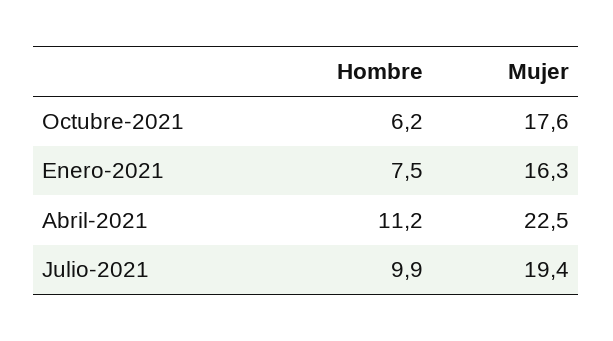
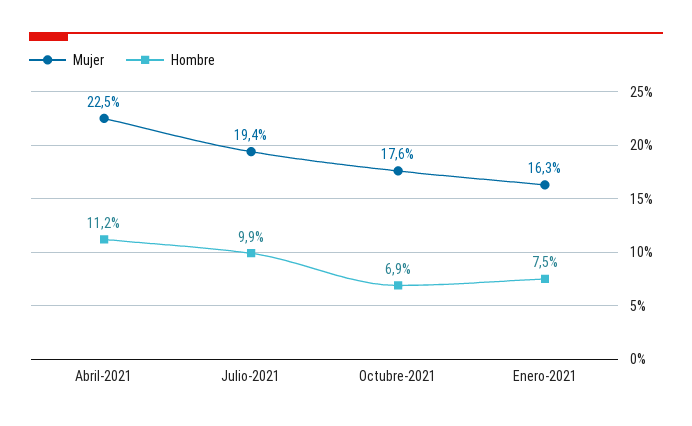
Hombre, Octubre-2021: 6.2 -> 6.9

